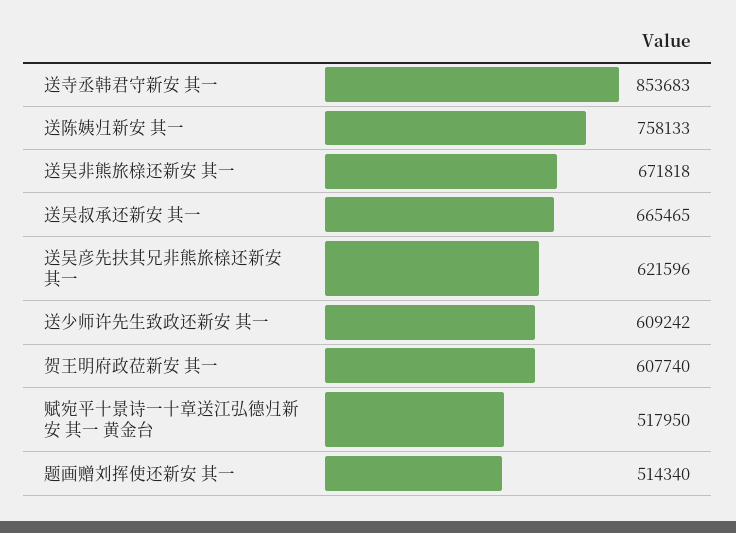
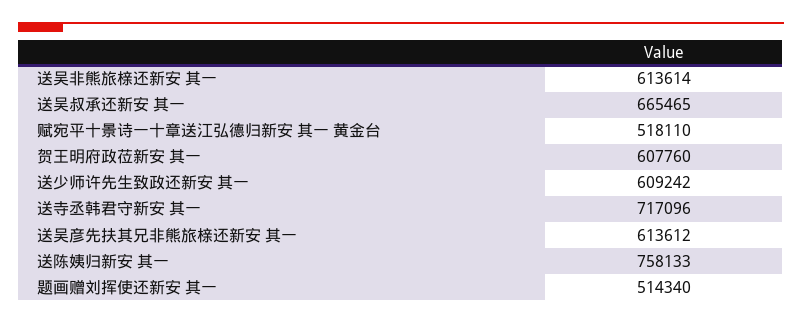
送寺丞韩君守新安 其一: 853683 -> 717096
送吴非熊旅榇还新安 其一: 671818 -> 613614
送吴彦先扶其兄非熊旅榇还新安 其一: 621596 -> 613612
贺王明府政莅新安 其一: 607740 -> 607760
赋宛平十景诗一十章送江弘德归新安 其一 黄金台: 517950 -> 518110

